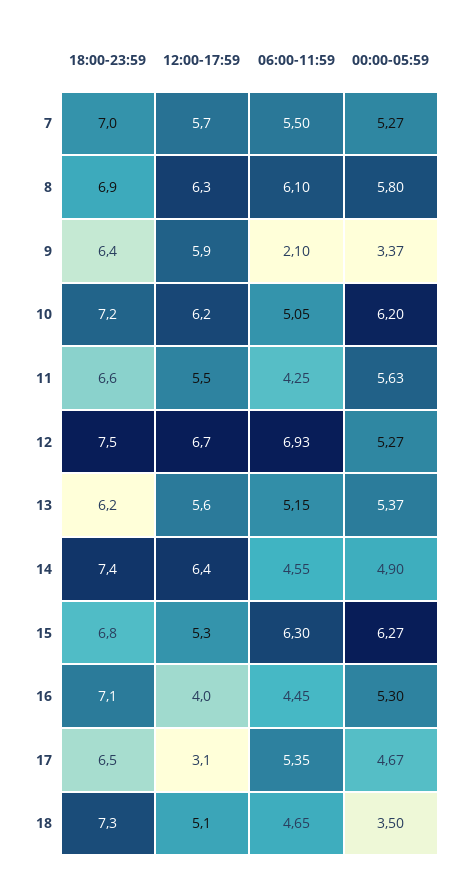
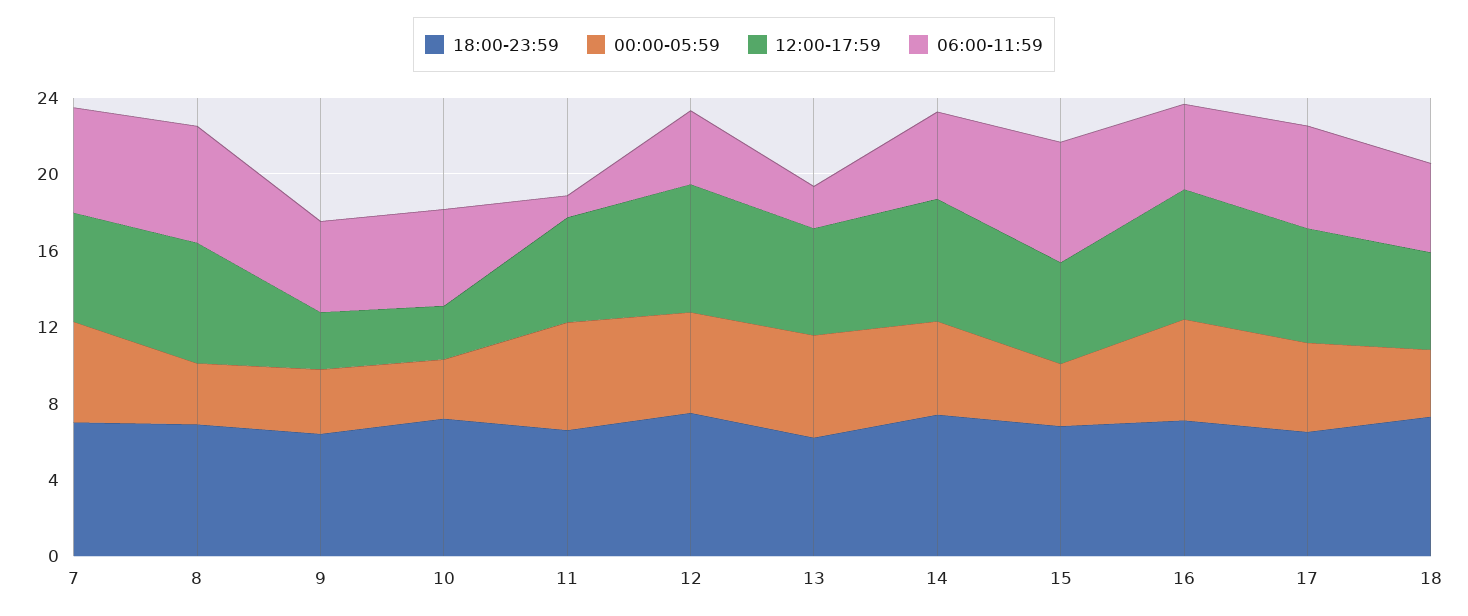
00:00-05:59, 8: 5.8 -> 3
12:00-17:59, 9: 5.9 -> 3
06:00-11:59, 9: 2.1 -> 5
12:00-17:59, 10: 6.2 -> 3
00:00-05:59, 10: 6.2 -> 3
06:00-11:59, 11: 4.25 -> 1
06:00-11:59, 12: 6.93 -> 4
06:00-11:59, 13: 5.15 -> 2
00:00-05:59, 15: 6.27 -> 3
12:00-17:59, 16: 4 -> 7
12:00-17:59, 17: 3.1 -> 6

